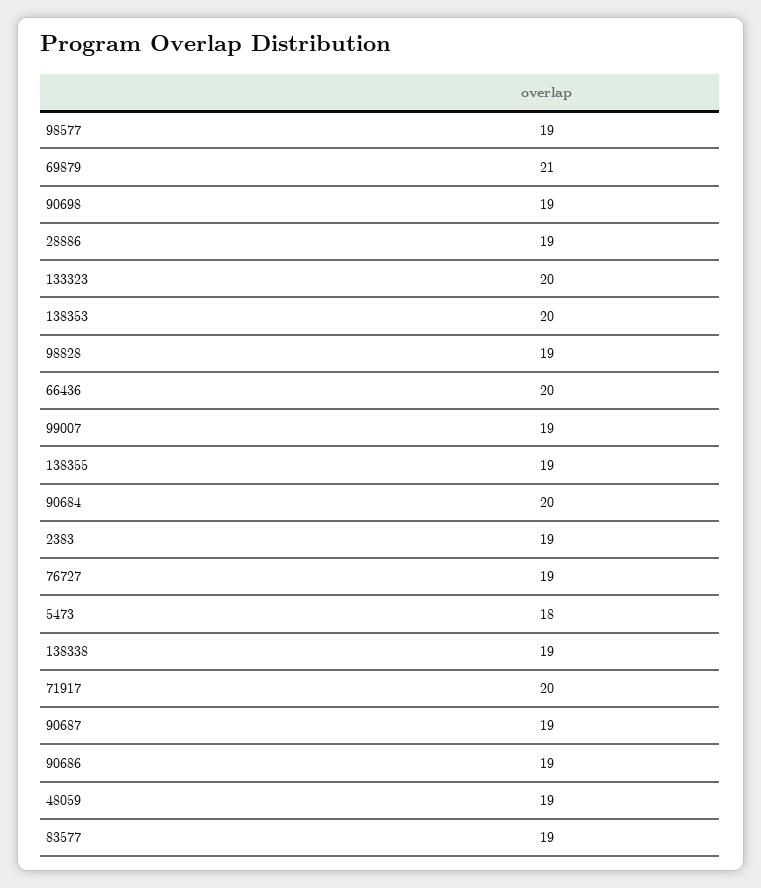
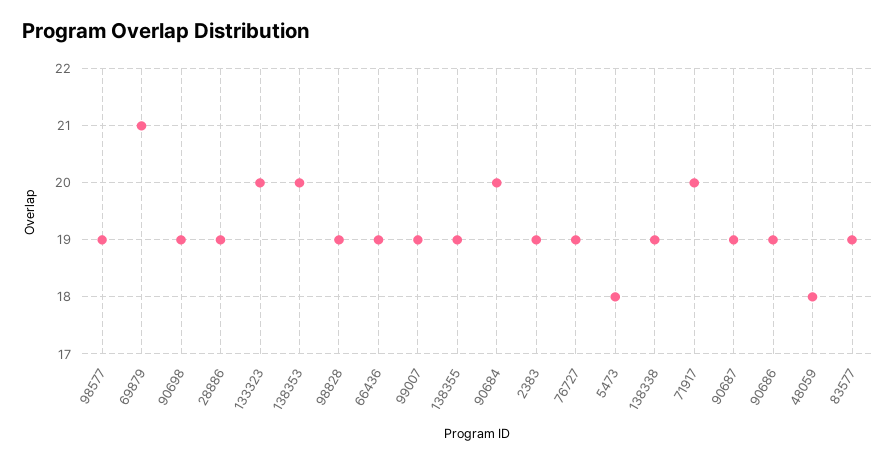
66436: 20 -> 19
48059: 19 -> 18

